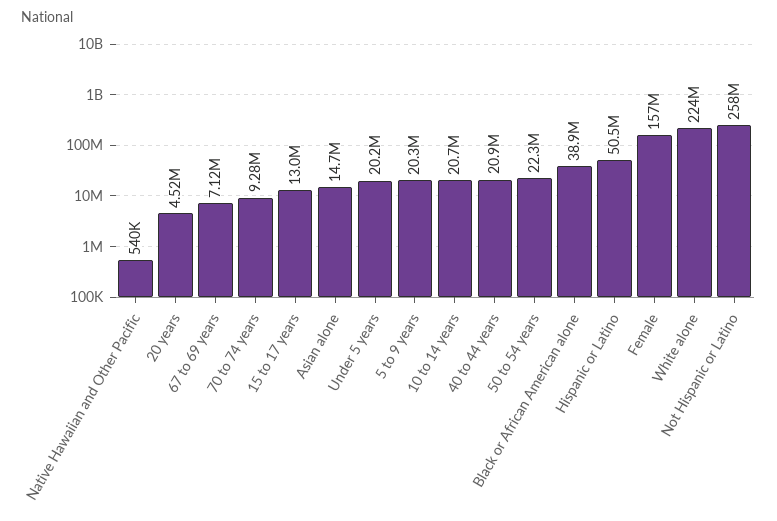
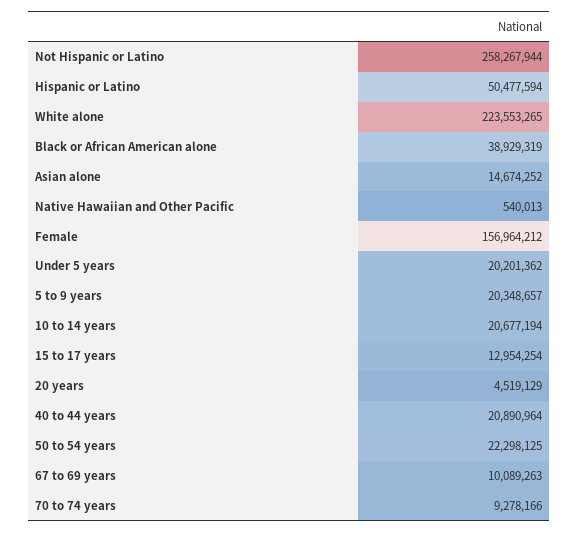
67 to 69 years: 7120000 -> 10089263

